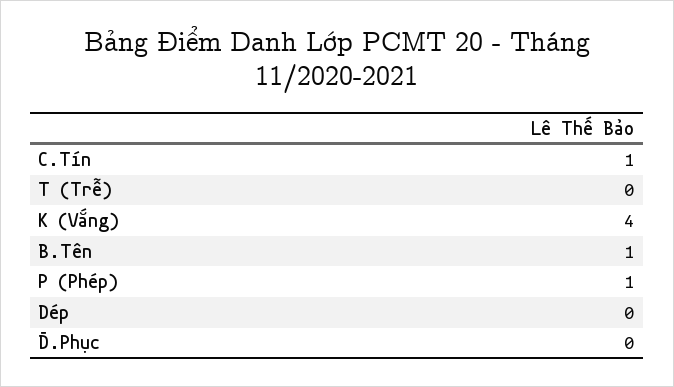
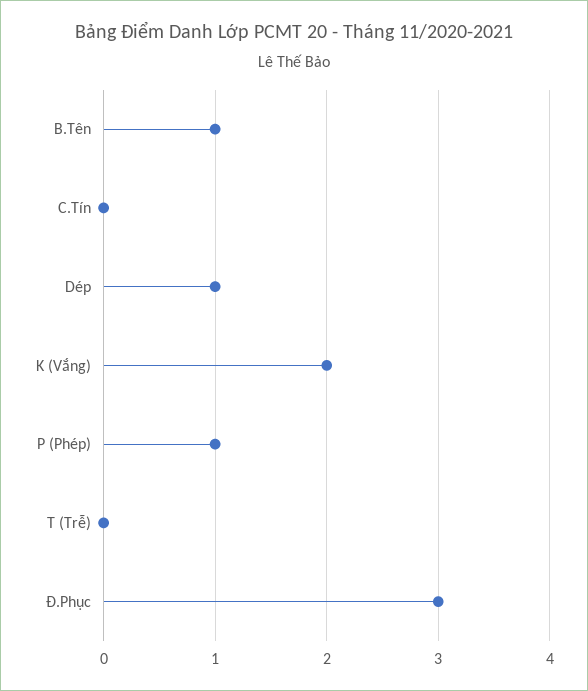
C.Tín: 1 -> 0
K (Vắng): 4 -> 2
Dép: 0 -> 1
Đ.Phục: 0 -> 3

